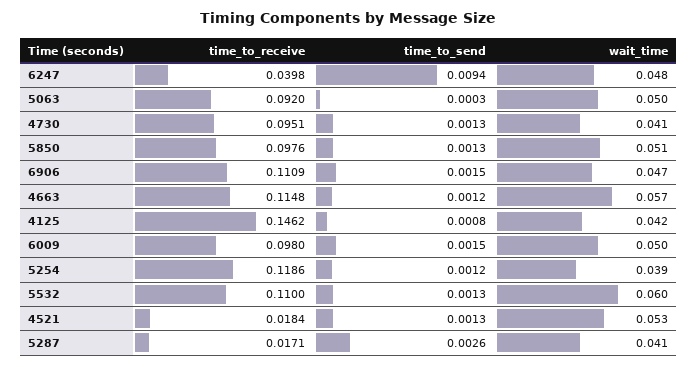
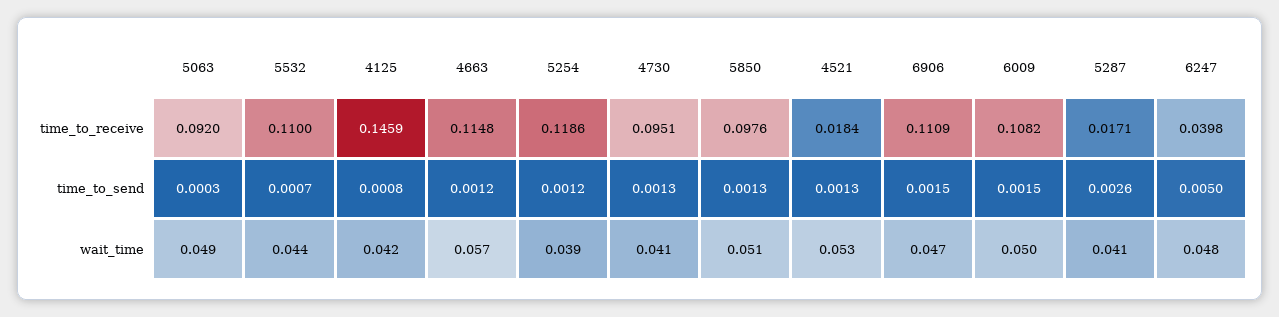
time_to_send, 6247: 0.0094 -> 0.005
wait_time, 5063: 0.05 -> 0.049
time_to_receive, 4125: 0.1462 -> 0.1459
time_to_receive, 6009: 0.098 -> 0.1082
time_to_send, 5532: 0.0013 -> 0.0007
wait_time, 5532: 0.06 -> 0.044

